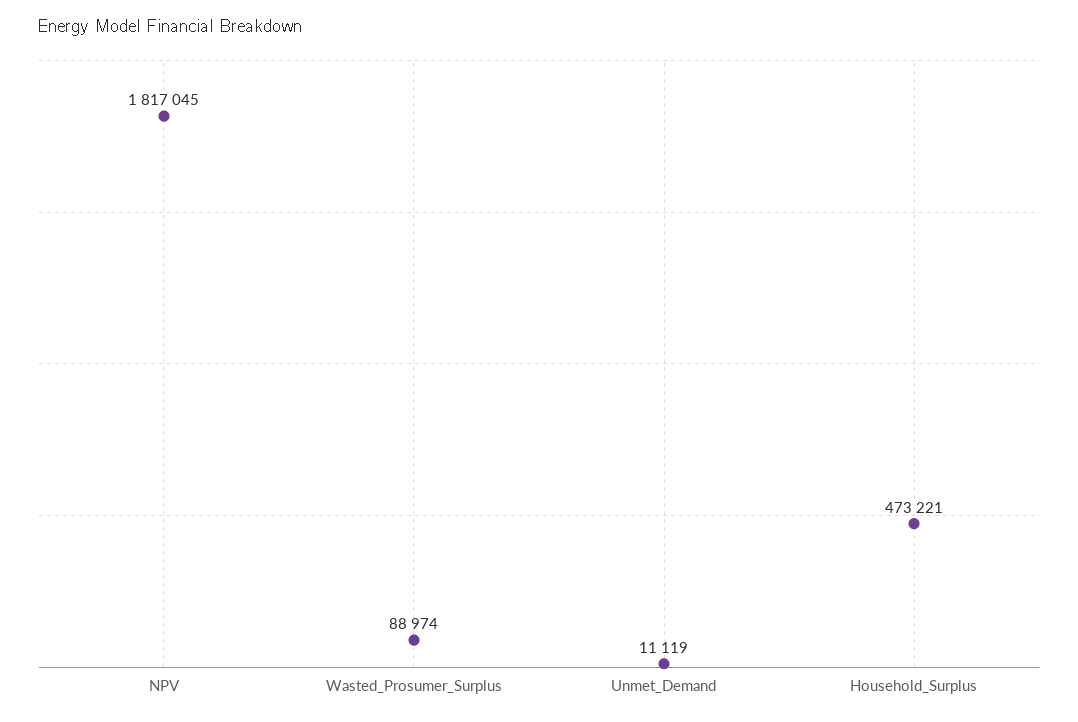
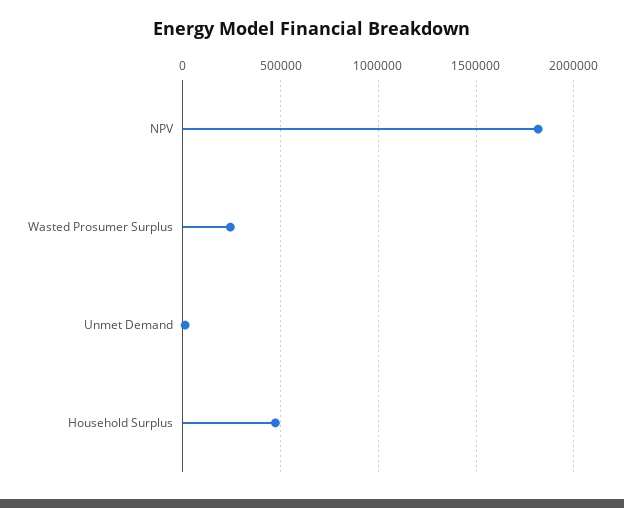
Wasted_Prosumer_Surplus: 88974 -> 250000

